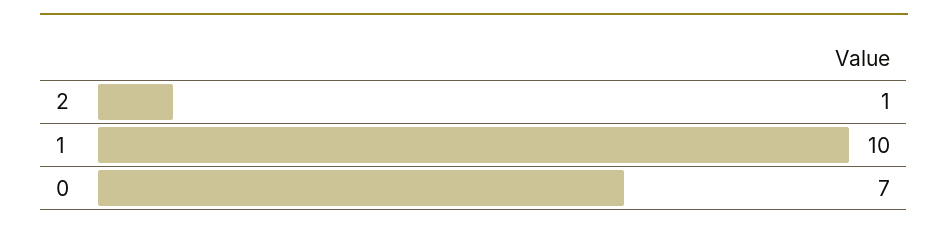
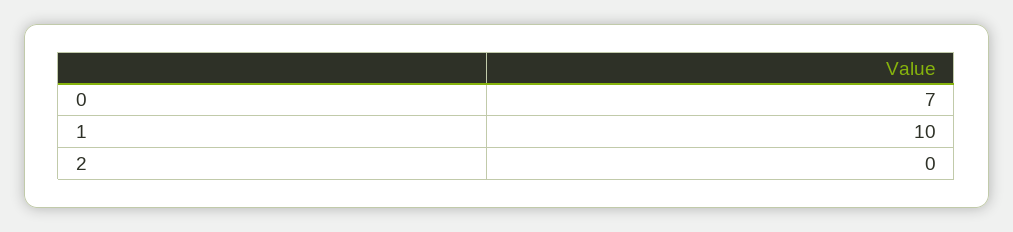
2: 1 -> 0

